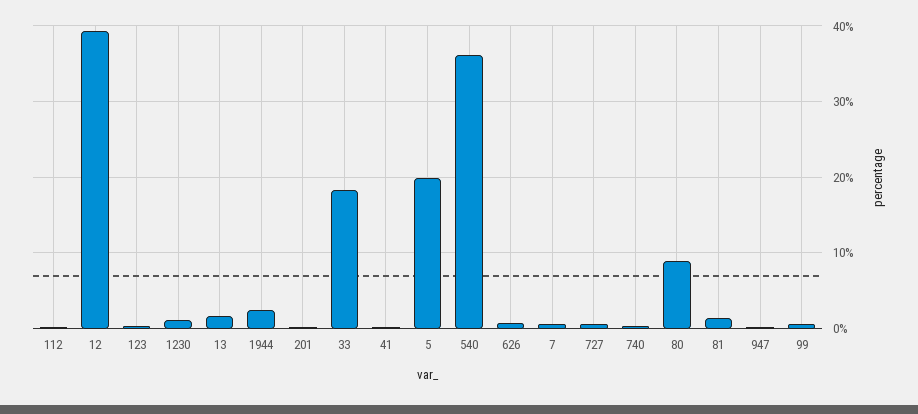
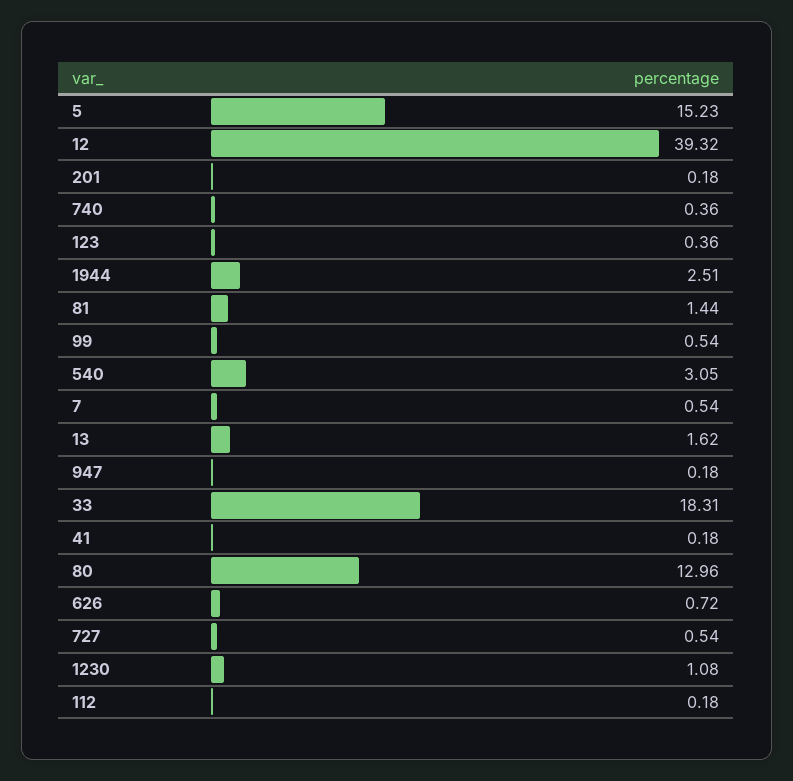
5: 20 -> 15.23
540: 36 -> 3.05
80: 9 -> 12.96

